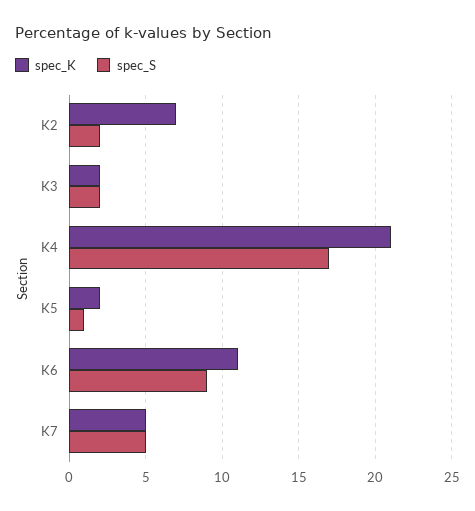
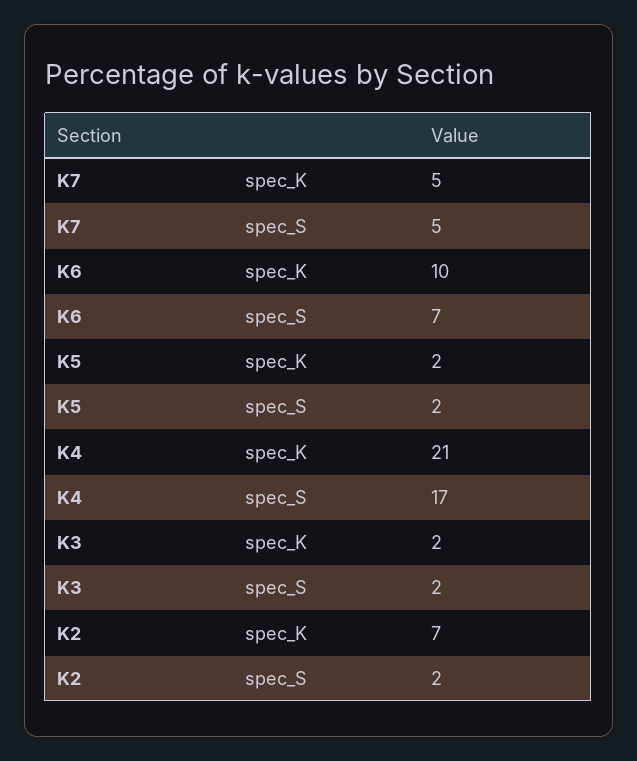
spec_S, K5: 1 -> 2
spec_K, K6: 11 -> 10
spec_S, K6: 9 -> 7

